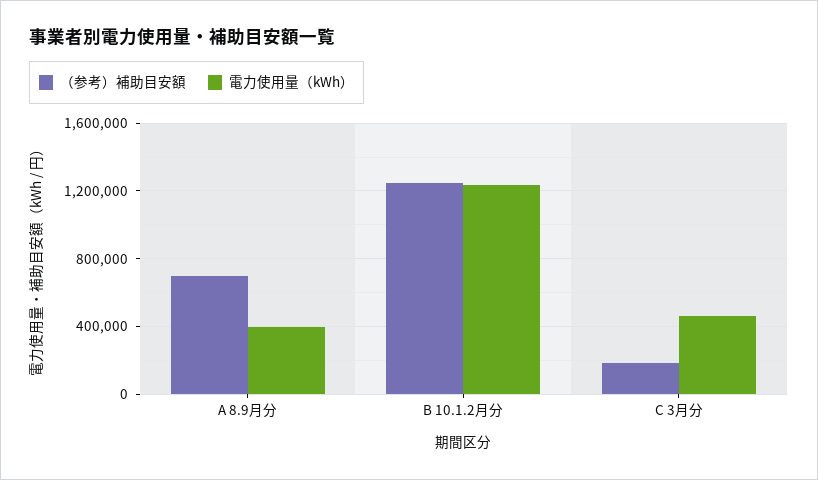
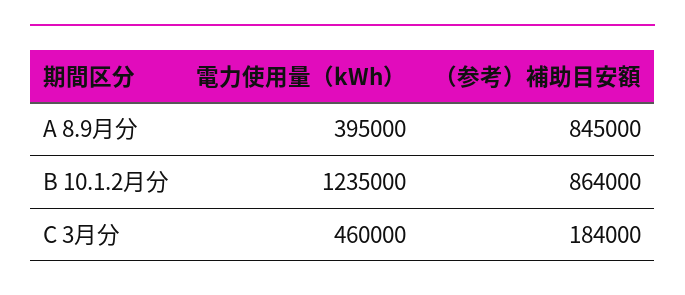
（参考）補助目安額, A 8.9月分: 700000 -> 845000
（参考）補助目安額, B 10.1.2月分: 1250000 -> 864000

